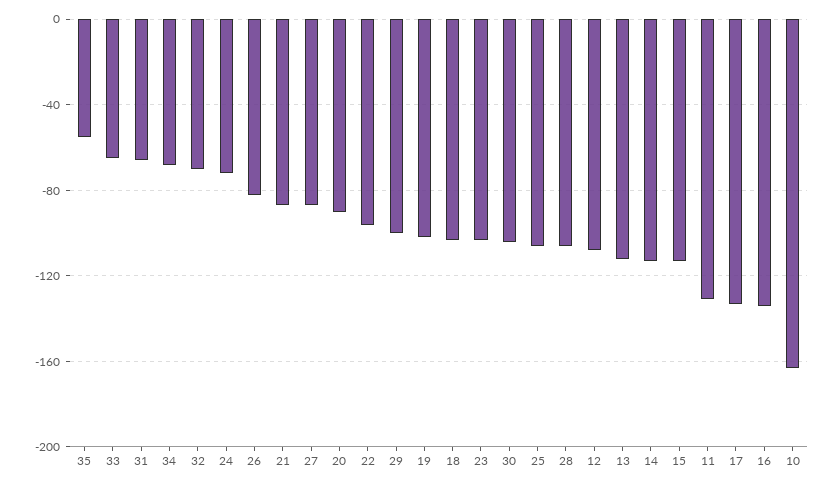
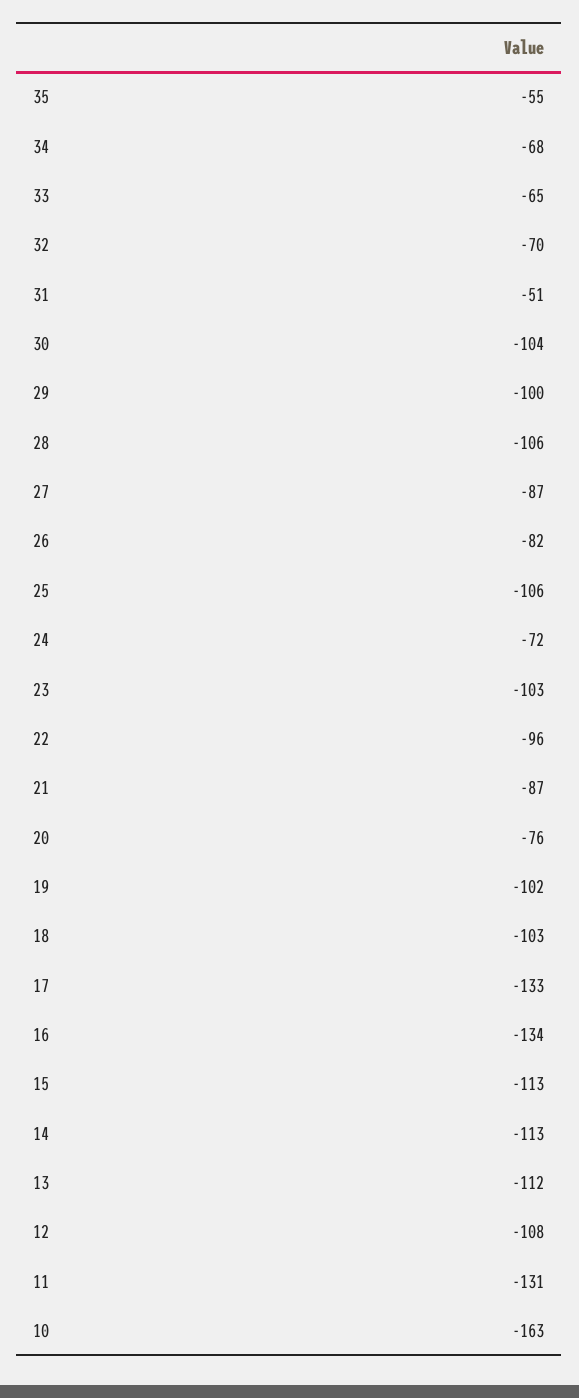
31: -65 -> -51
20: -90 -> -76

